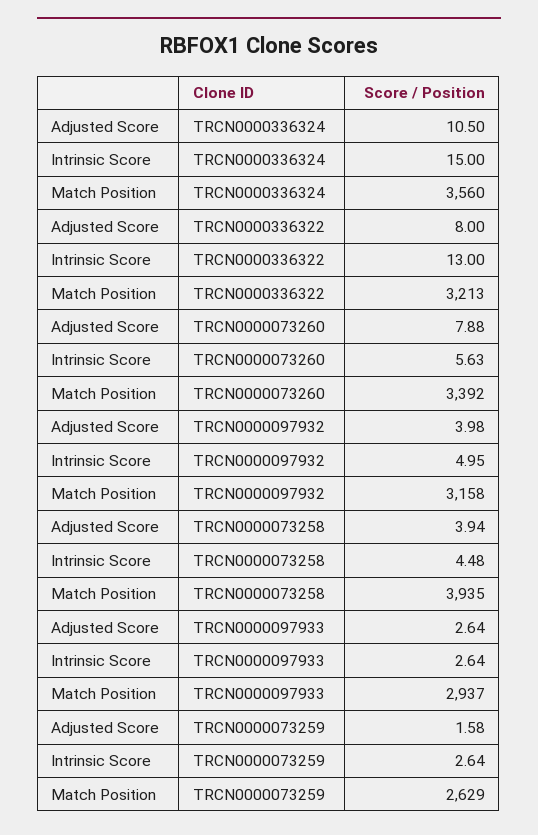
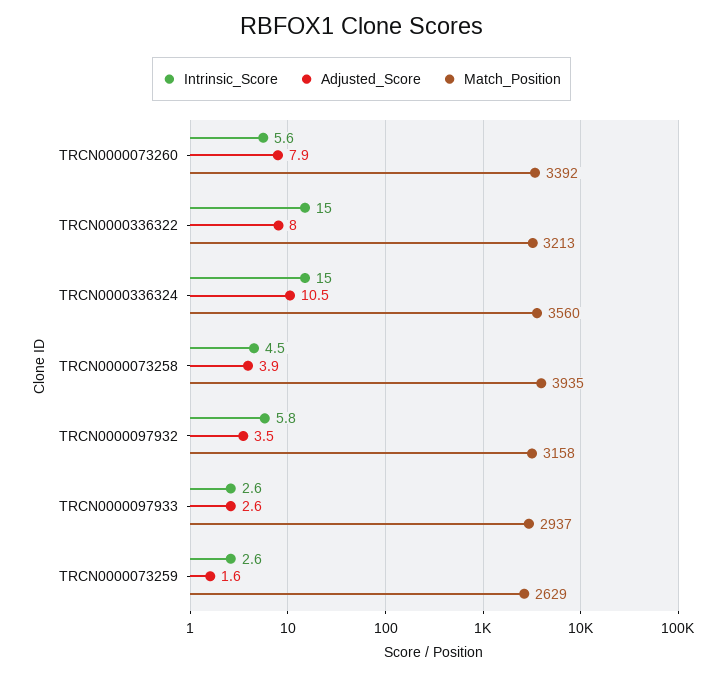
Intrinsic Score, TRCN0000336322: 13 -> 15
Adjusted Score, TRCN0000097932: 3.98 -> 3.5
Intrinsic Score, TRCN0000097932: 4.95 -> 5.8

